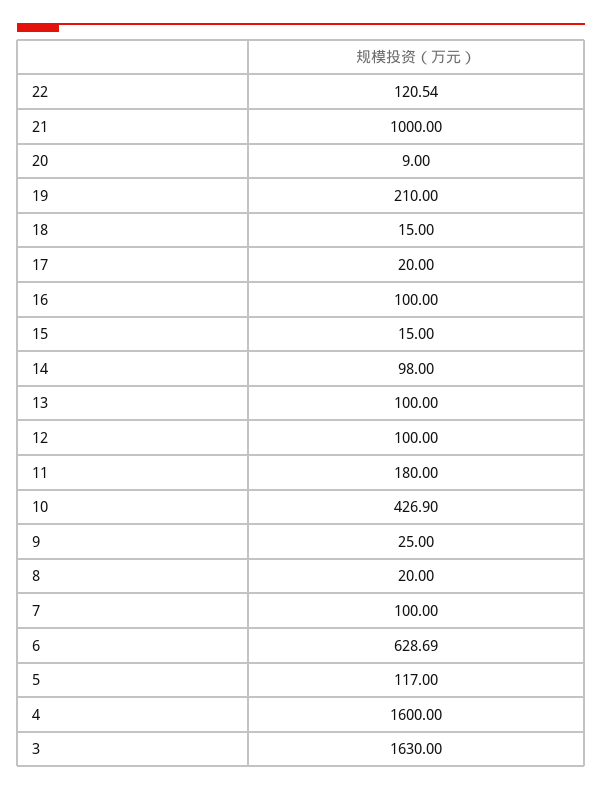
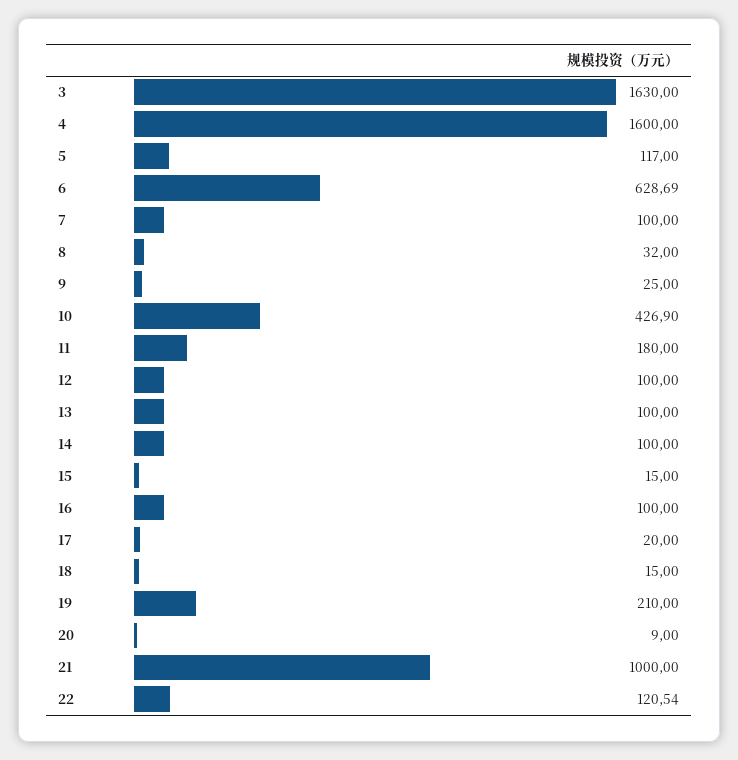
14: 98 -> 100
8: 20 -> 32

